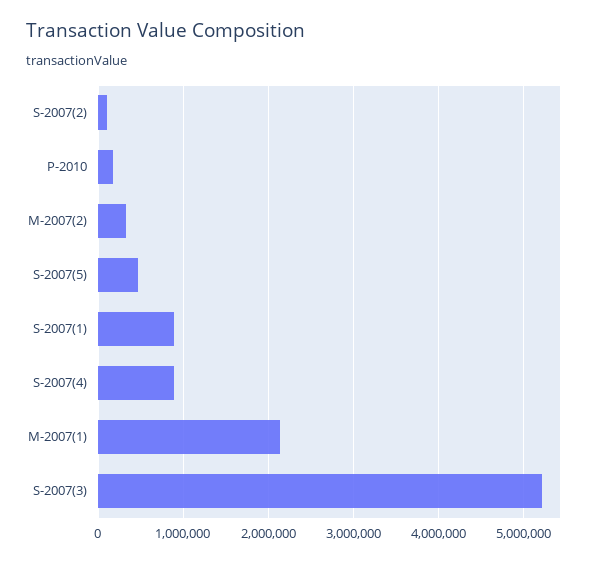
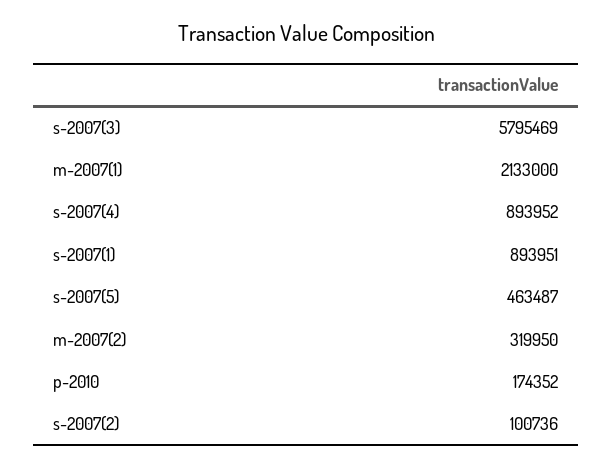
S-2007(3): 5200000 -> 5795469

